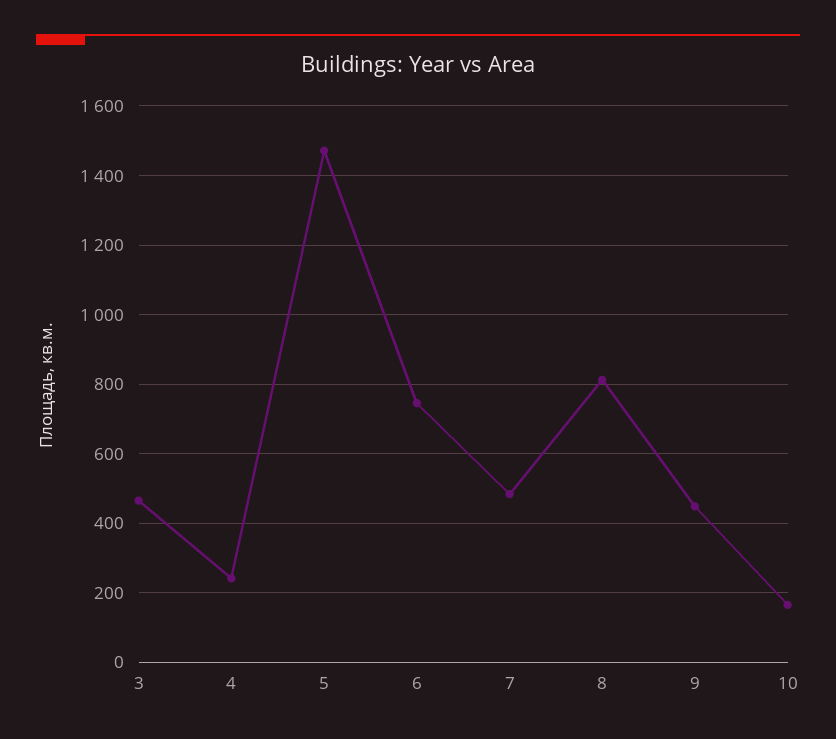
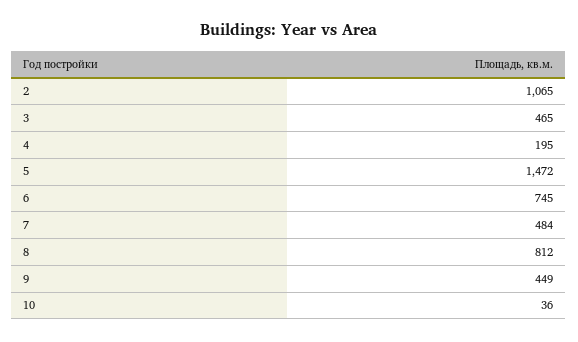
4: 240 -> 195
10: 160 -> 36
2: none -> 1065

